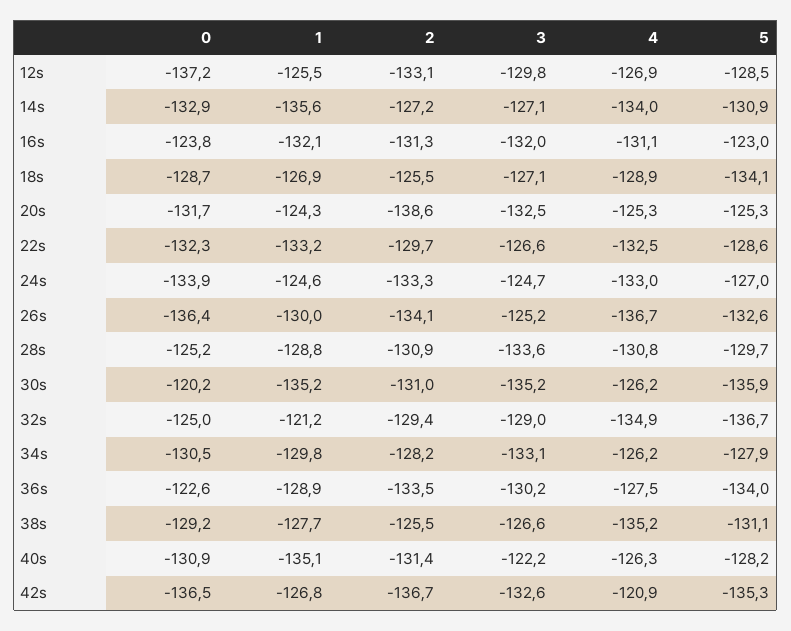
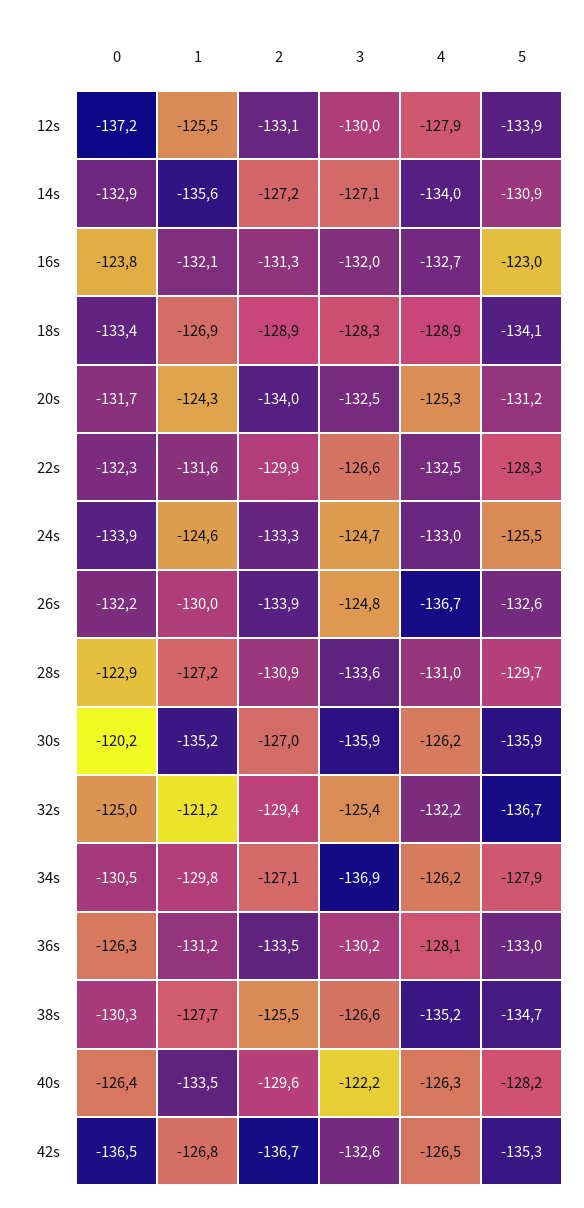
3, 12s: -129.8 -> -130
4, 12s: -126.9 -> -127.9
5, 12s: -128.5 -> -133.9
4, 16s: -131.1 -> -132.7
0, 18s: -128.7 -> -133.4
2, 18s: -125.5 -> -128.9
3, 18s: -127.1 -> -128.3
2, 20s: -138.6 -> -134
5, 20s: -125.3 -> -131.2
1, 22s: -133.2 -> -131.6
2, 22s: -129.7 -> -129.9
5, 22s: -128.6 -> -128.3
5, 24s: -127 -> -125.5
0, 26s: -136.4 -> -132.2
2, 26s: -134.1 -> -133.9
3, 26s: -125.2 -> -124.8
0, 28s: -125.2 -> -122.9
1, 28s: -128.8 -> -127.2
4, 28s: -130.8 -> -131
2, 30s: -131 -> -127
3, 30s: -135.2 -> -135.9
3, 32s: -129 -> -125.4
4, 32s: -134.9 -> -132.2
2, 34s: -128.2 -> -127.1
3, 34s: -133.1 -> -136.9
0, 36s: -122.6 -> -126.3
1, 36s: -128.9 -> -131.2
4, 36s: -127.5 -> -128.1
5, 36s: -134 -> -133
0, 38s: -129.2 -> -130.3
5, 38s: -131.1 -> -134.7
0, 40s: -130.9 -> -126.4
1, 40s: -135.1 -> -133.5
2, 40s: -131.4 -> -129.6
4, 42s: -120.9 -> -126.5

